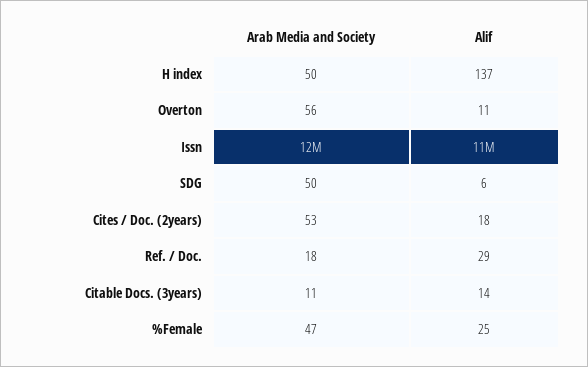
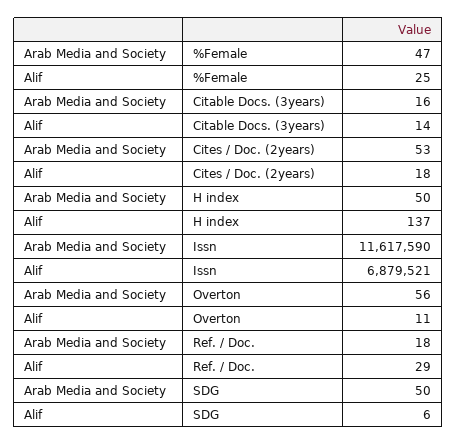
Alif, Issn: 11000000 -> 6879521
Arab Media and Society, Citable Docs. (3years): 11 -> 16

